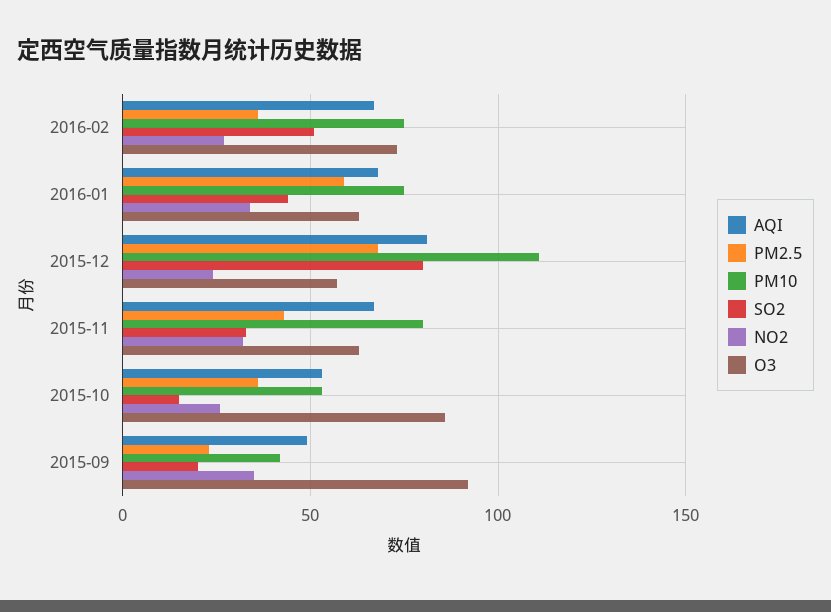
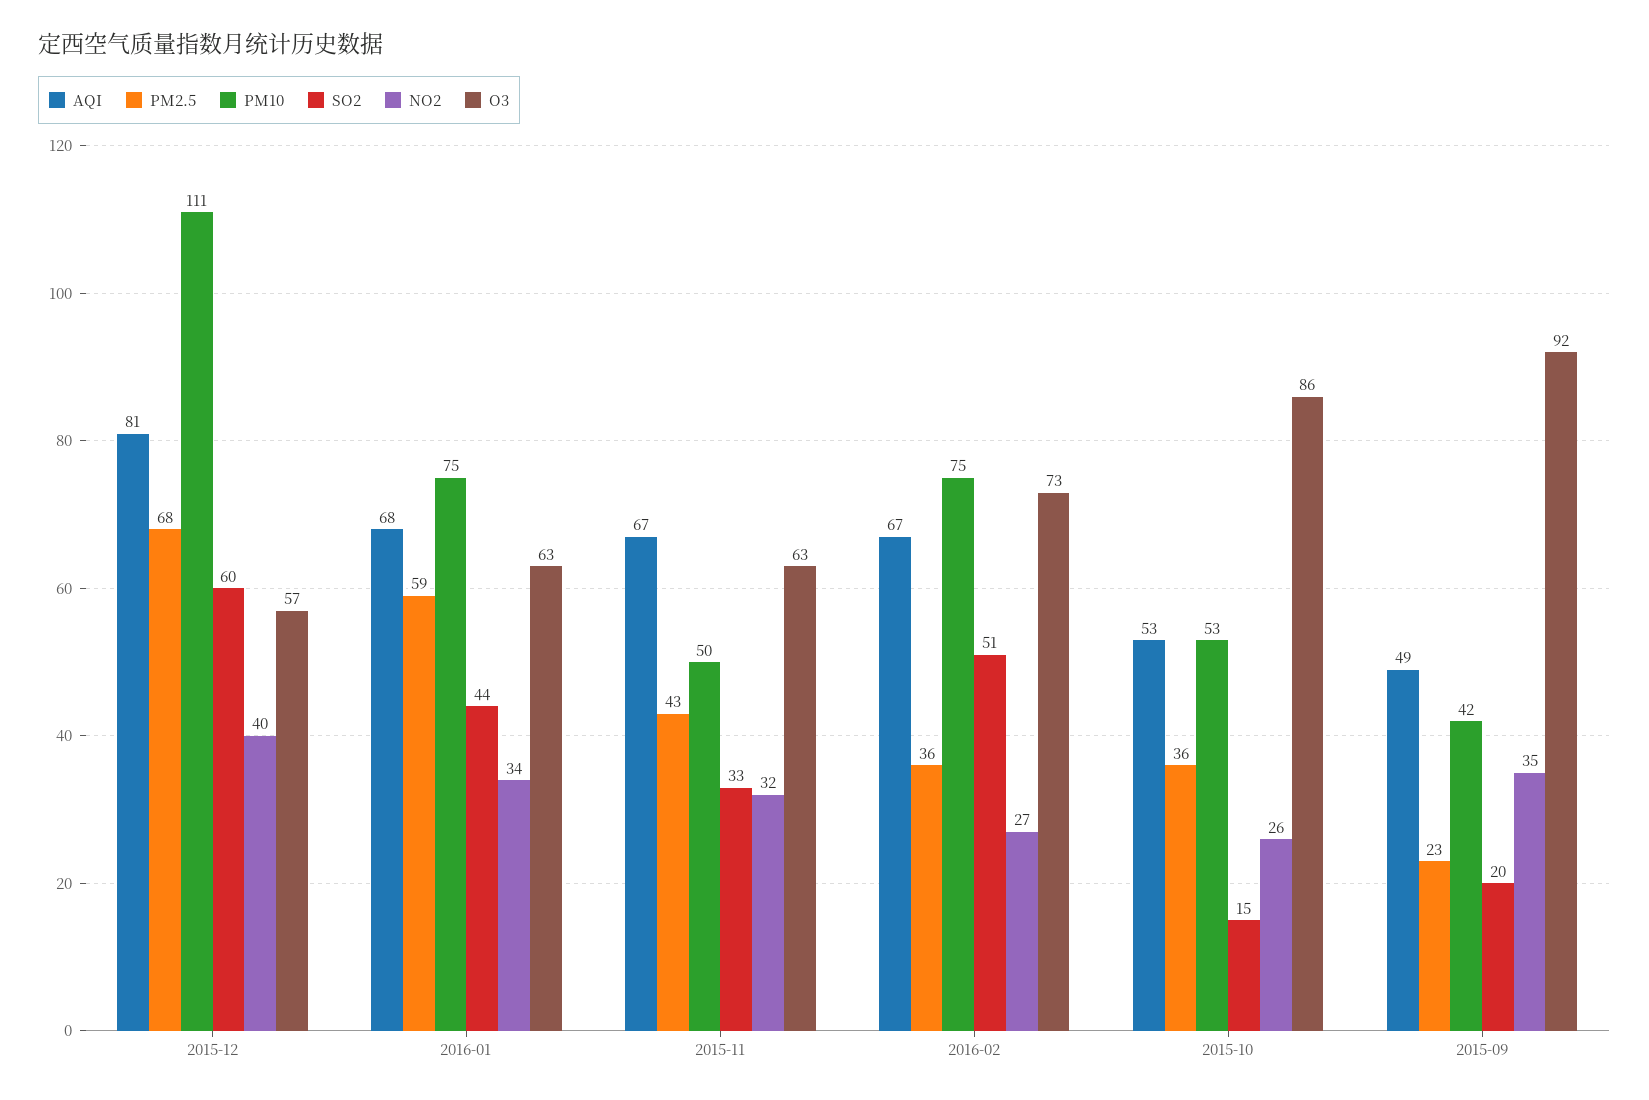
SO2, 2015-12: 80 -> 60
NO2, 2015-12: 25 -> 40
PM10, 2015-11: 80 -> 50

